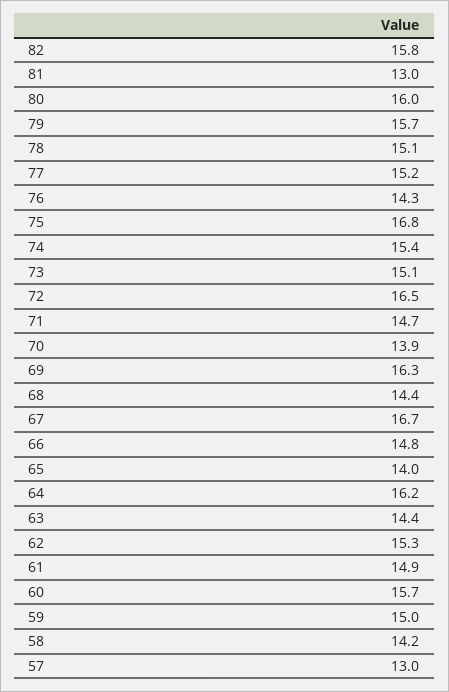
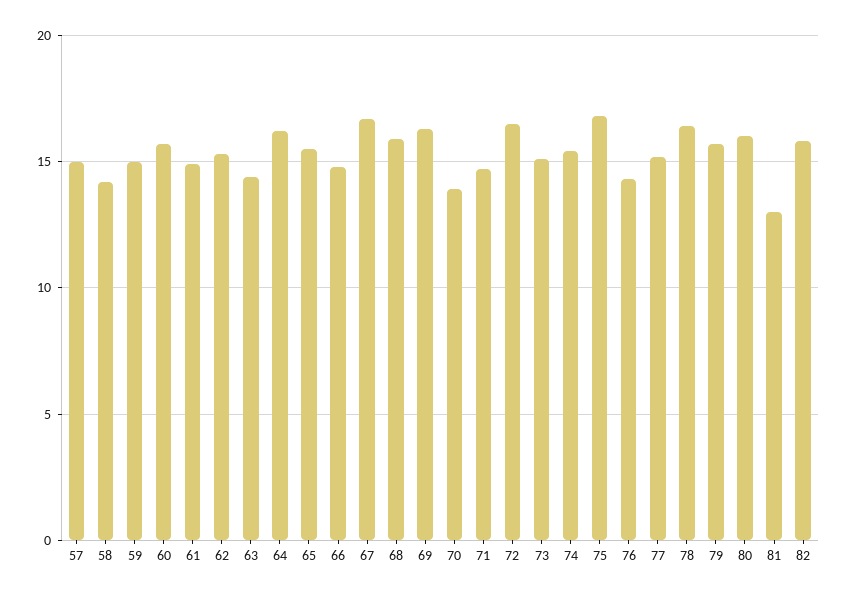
78: 15.1 -> 16.5
68: 14.4 -> 16
65: 14 -> 15.5
57: 13 -> 15

